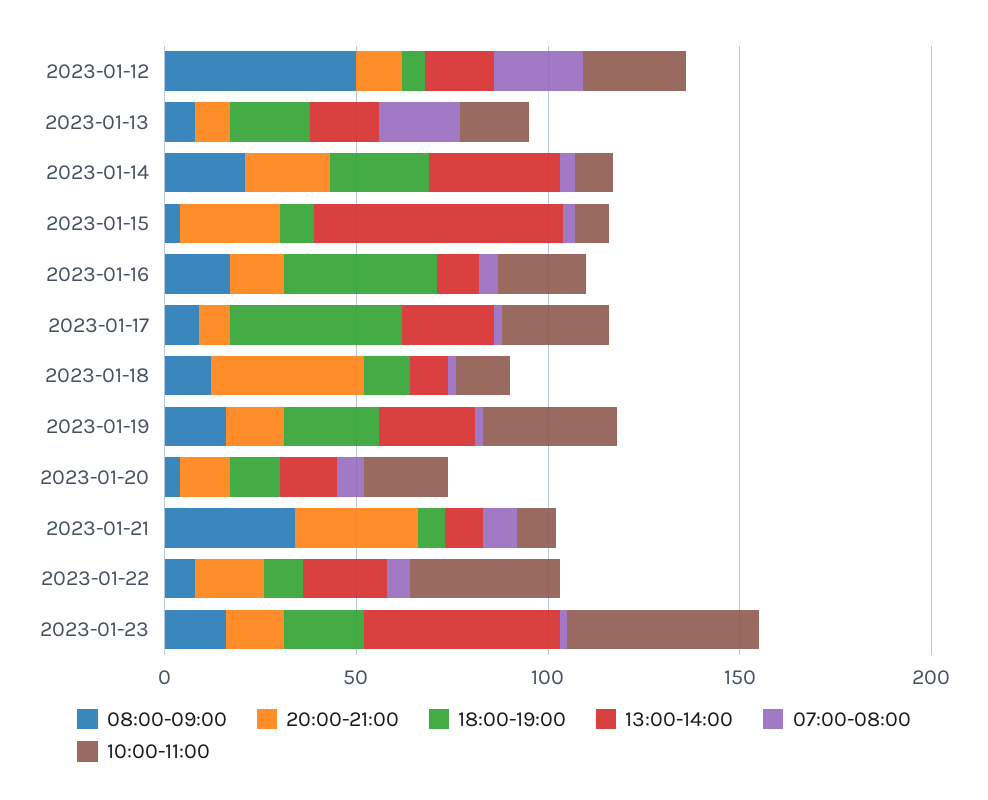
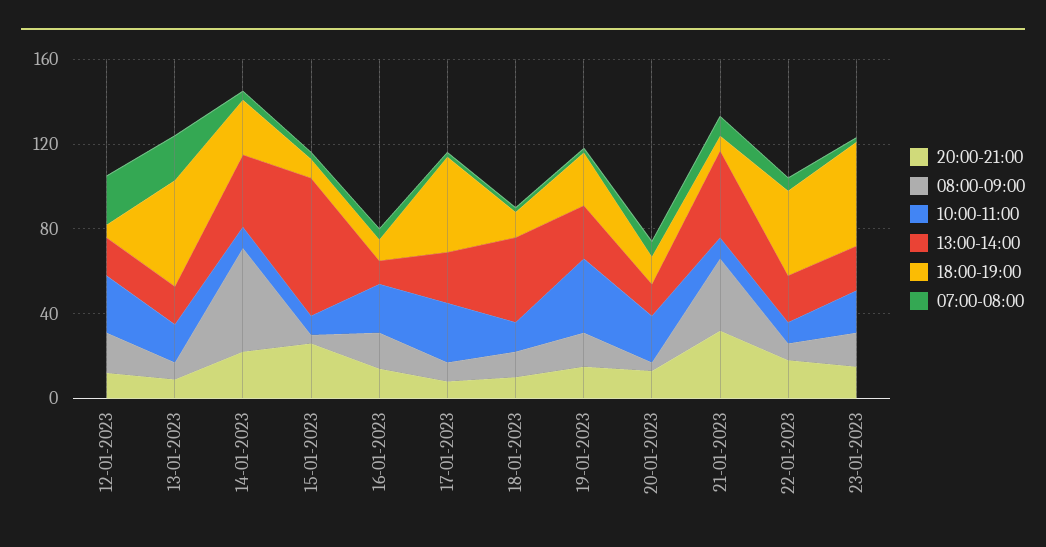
08:00-09:00, 2023-01-12: 50 -> 20
18:00-19:00, 2023-01-13: 20 -> 50
08:00-09:00, 2023-01-14: 20 -> 50
18:00-19:00, 2023-01-16: 40 -> 10
20:00-21:00, 2023-01-18: 40 -> 10
13:00-14:00, 2023-01-18: 10 -> 40
13:00-14:00, 2023-01-21: 10 -> 40
18:00-19:00, 2023-01-22: 10 -> 40
10:00-11:00, 2023-01-22: 40 -> 10
18:00-19:00, 2023-01-23: 20 -> 50
13:00-14:00, 2023-01-23: 50 -> 20
10:00-11:00, 2023-01-23: 50 -> 20

